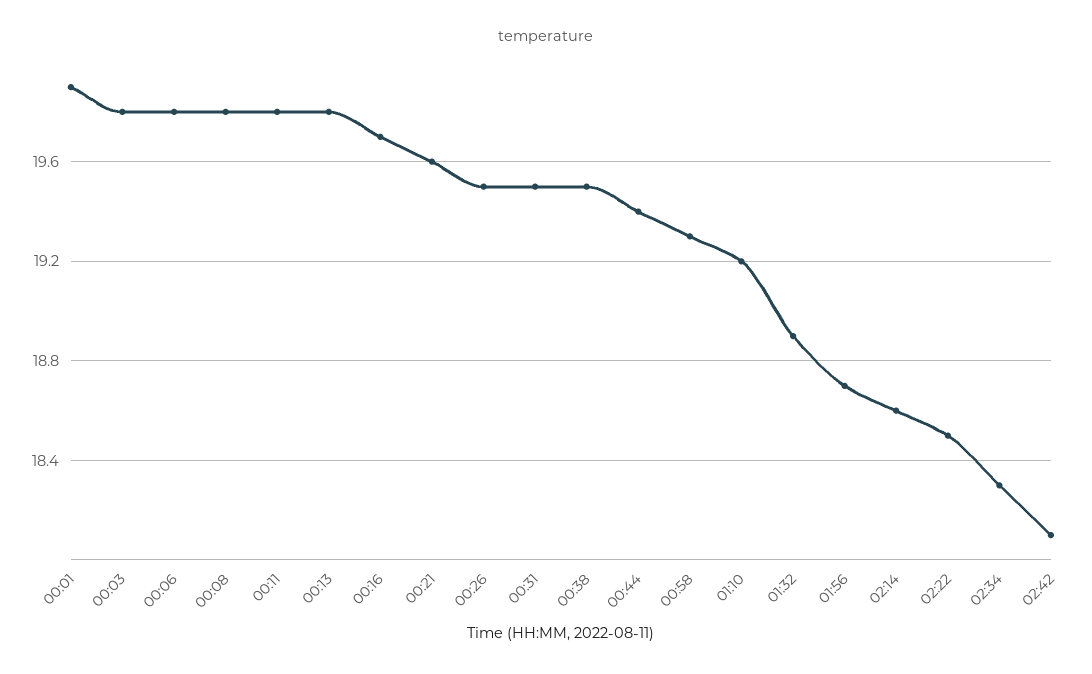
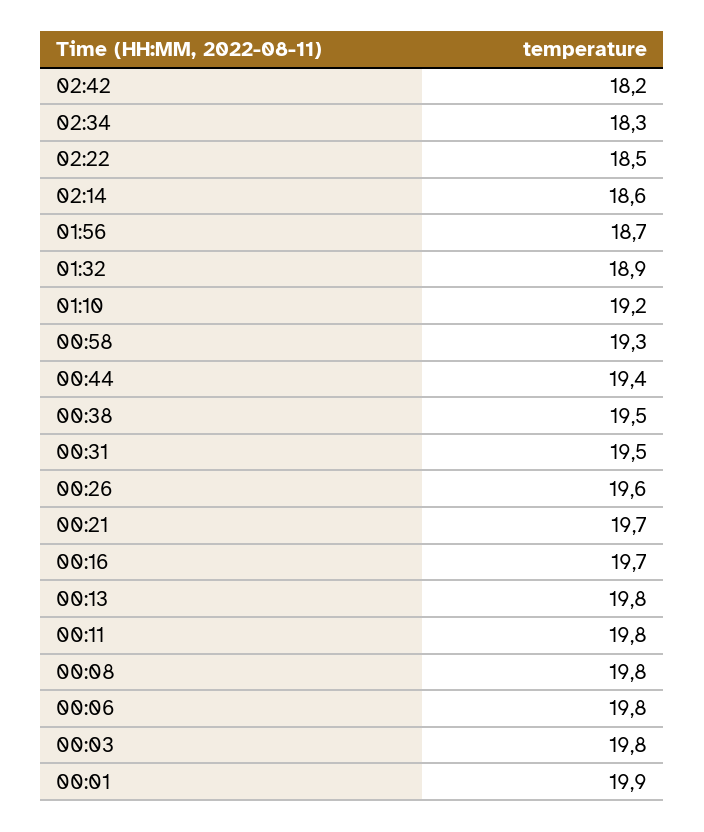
00:21: 19.6 -> 19.7
00:26: 19.5 -> 19.6
02:42: 18.1 -> 18.2

